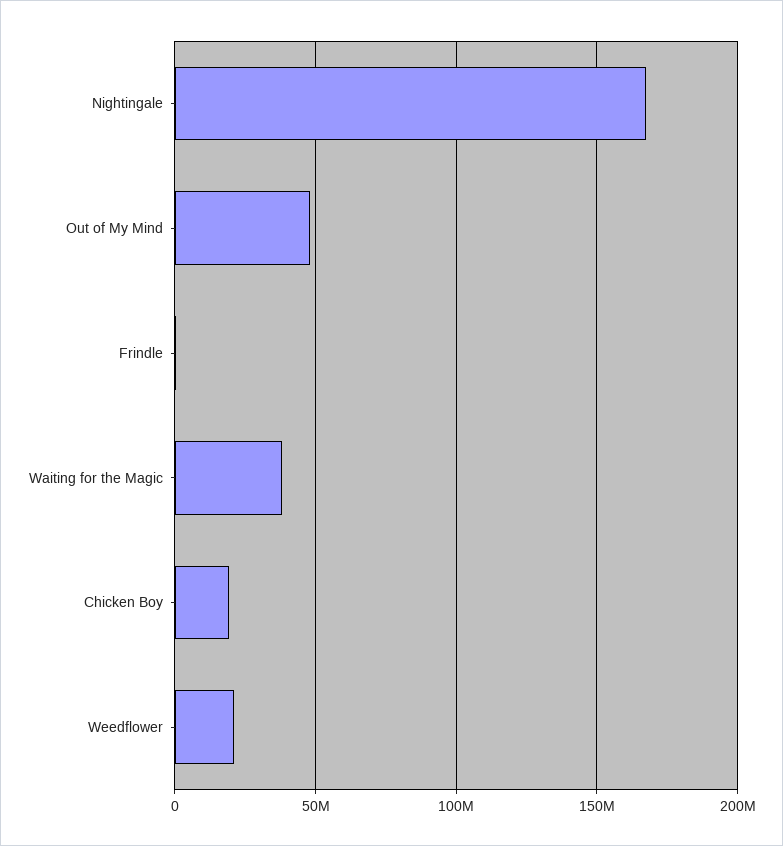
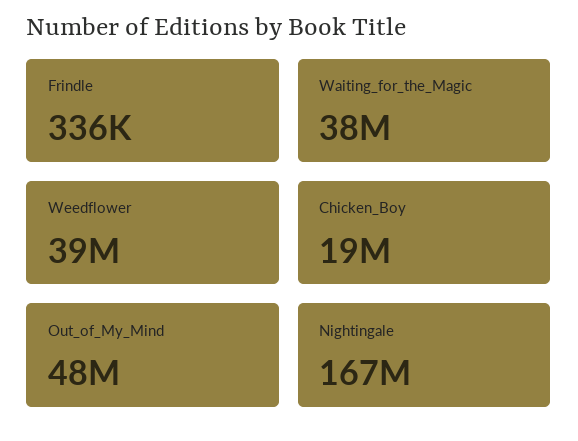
Weedflower: 20000000 -> 39000000

